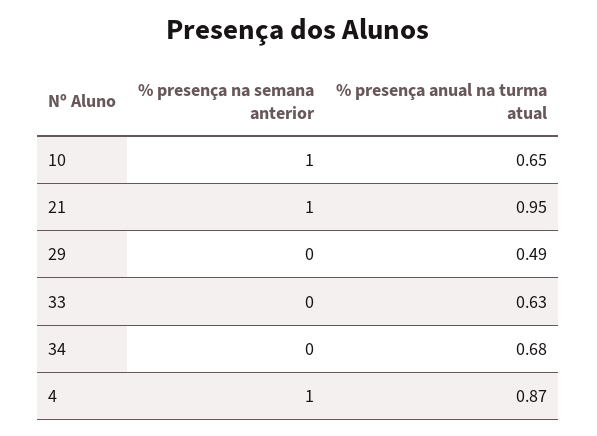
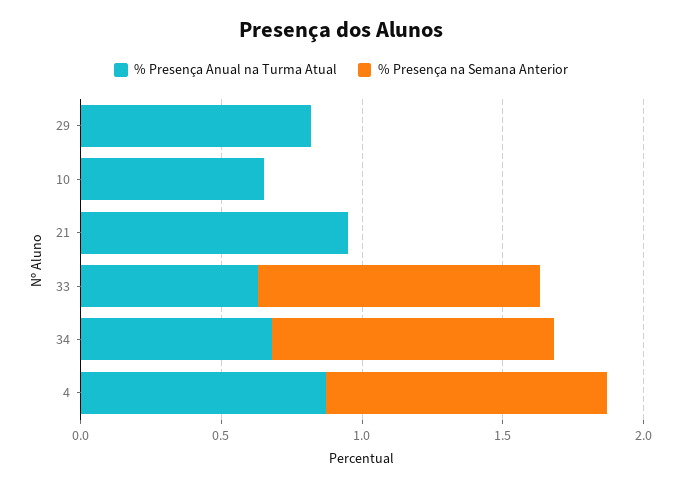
% presença na semana anterior, 10: 1 -> 0
% presença na semana anterior, 21: 1 -> 0
% presença anual na turma atual, 29: 0.49 -> 0.8
% presença na semana anterior, 33: 0 -> 1
% presença na semana anterior, 34: 0 -> 1

